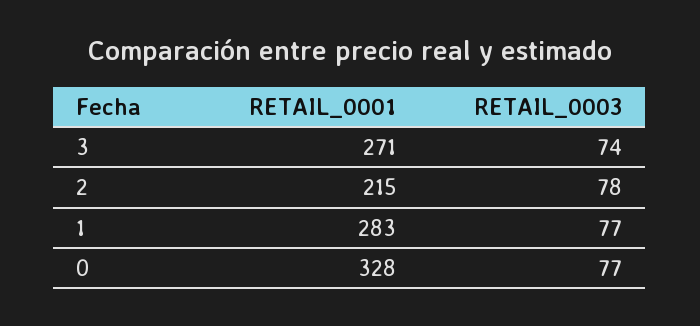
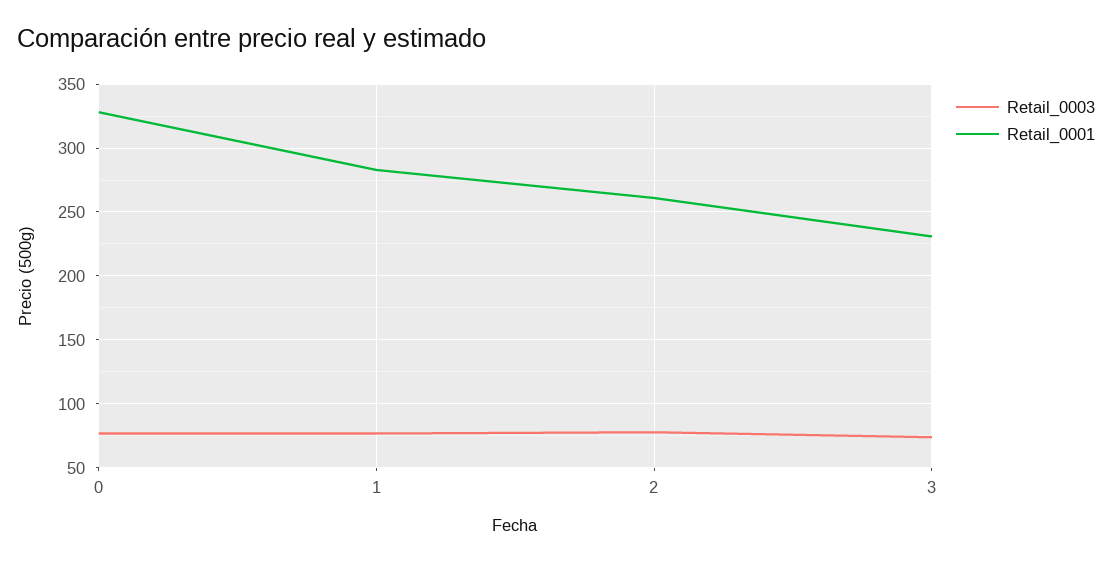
RETAIL_0001, 3: 271 -> 230
RETAIL_0001, 2: 215 -> 260

